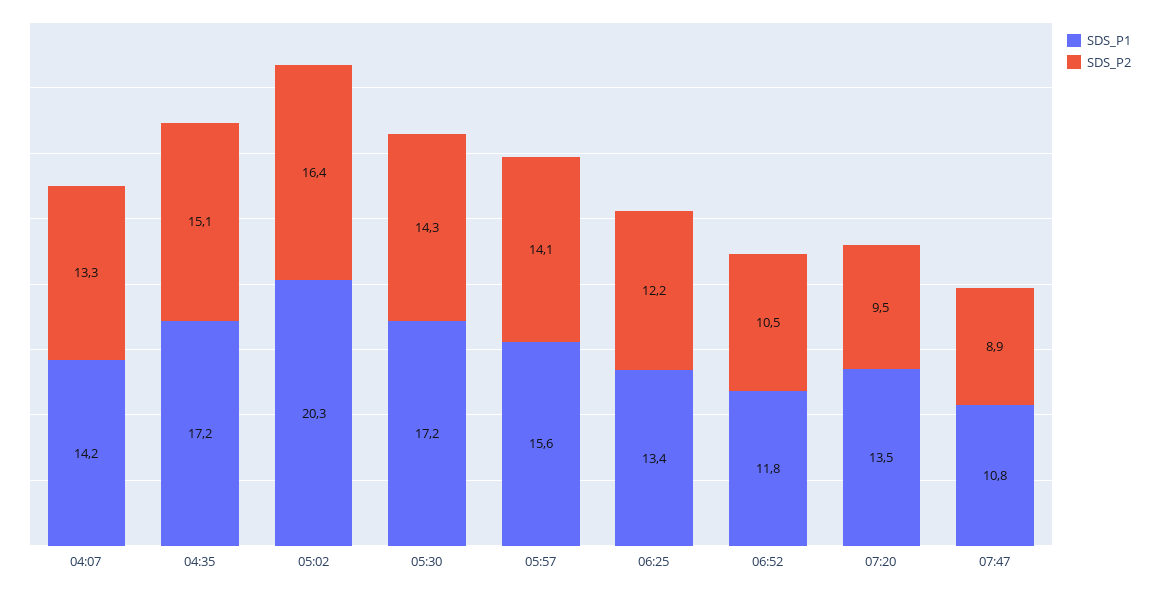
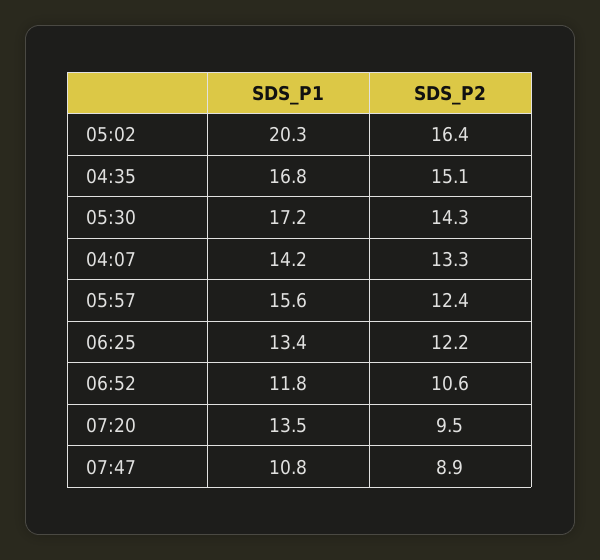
SDS_P1, 04:35: 17.2 -> 16.8
SDS_P2, 05:57: 14.1 -> 12.4
SDS_P2, 06:52: 10.5 -> 10.6

